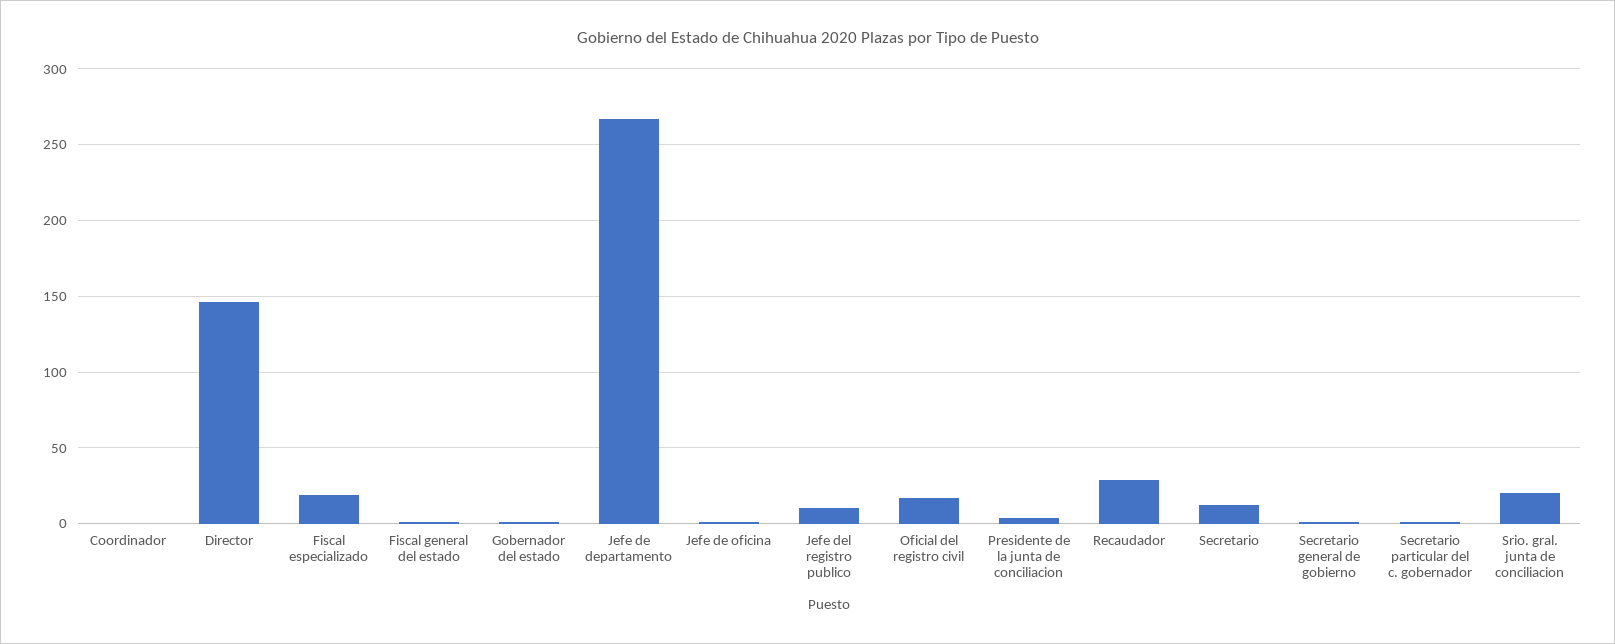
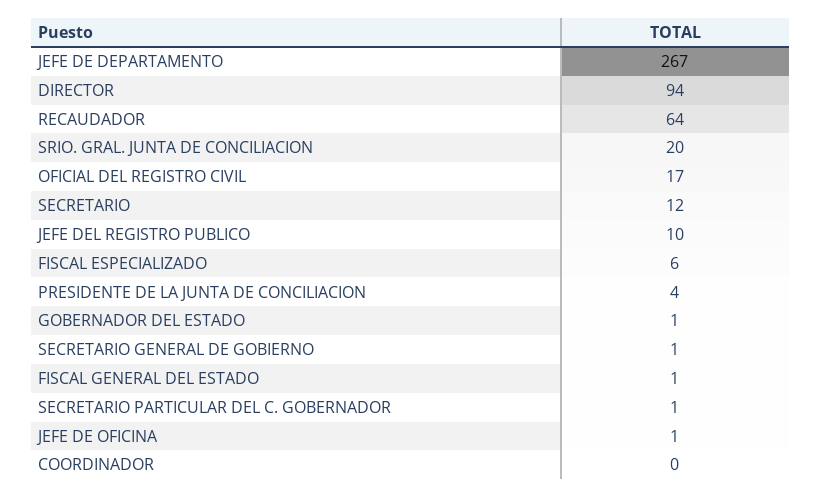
Director: 145 -> 94
Fiscal especializado: 20 -> 6
Recaudador: 30 -> 64

